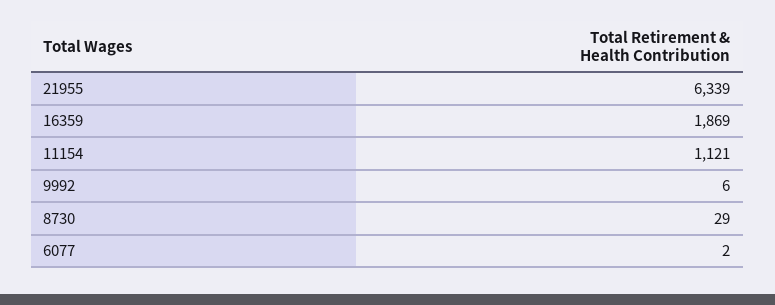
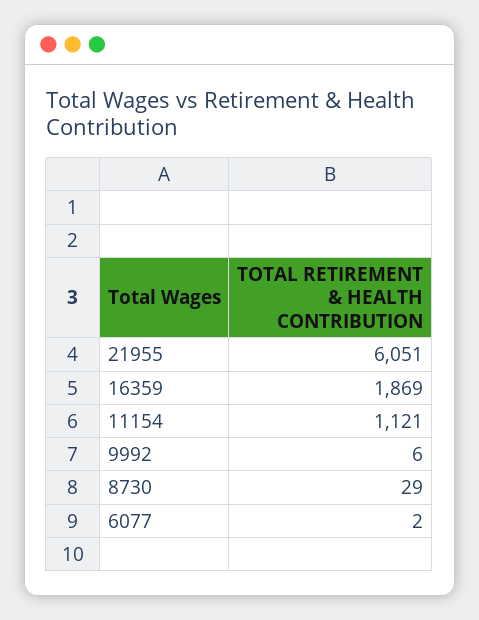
21955: 6339 -> 6051

